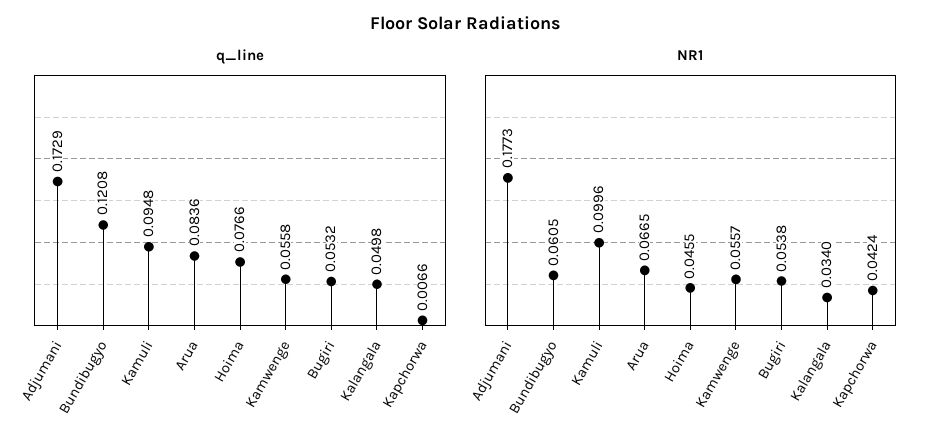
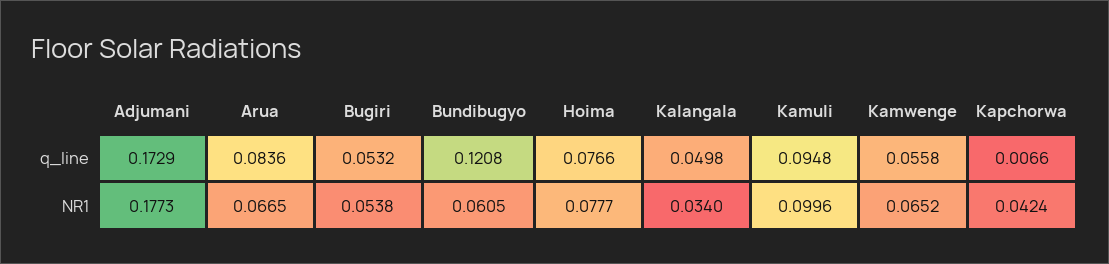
NR1, Hoima: 0.0455 -> 0.0777
NR1, Kamwenge: 0.0557 -> 0.0652

